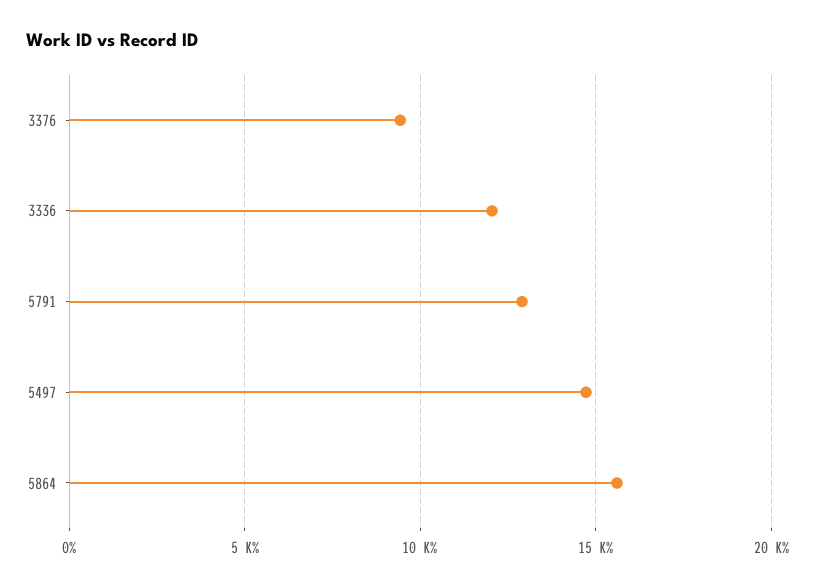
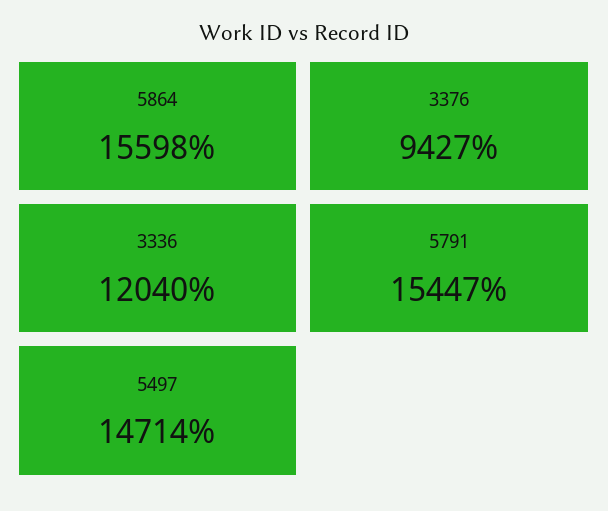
5791: 13000 -> 15447

